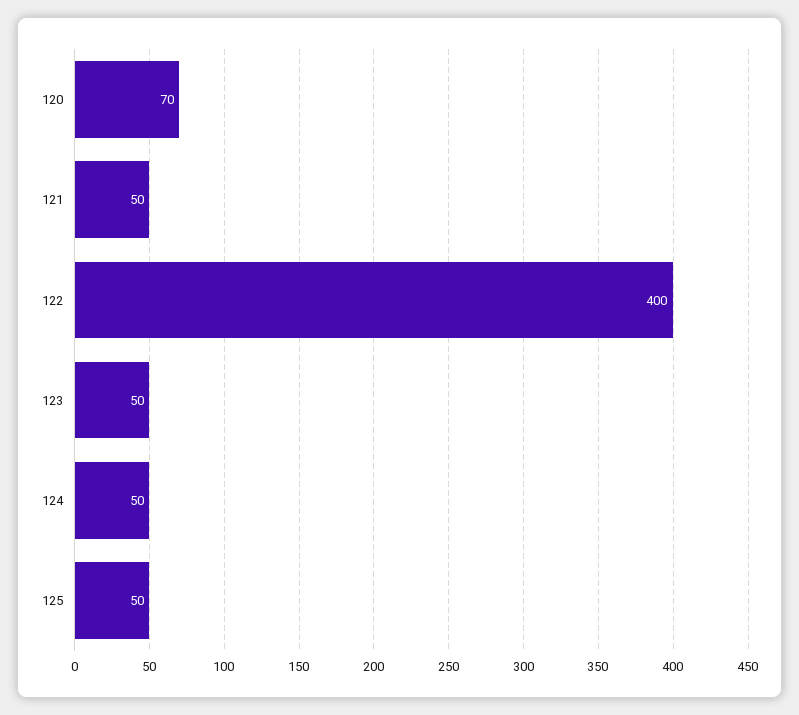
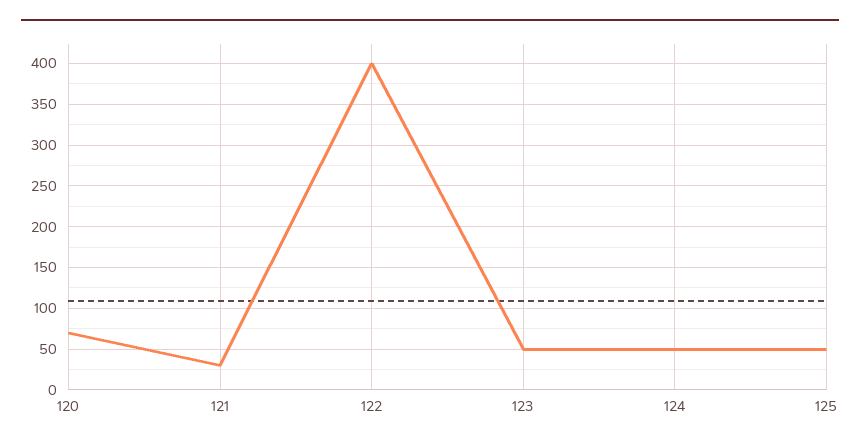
121: 50 -> 30

